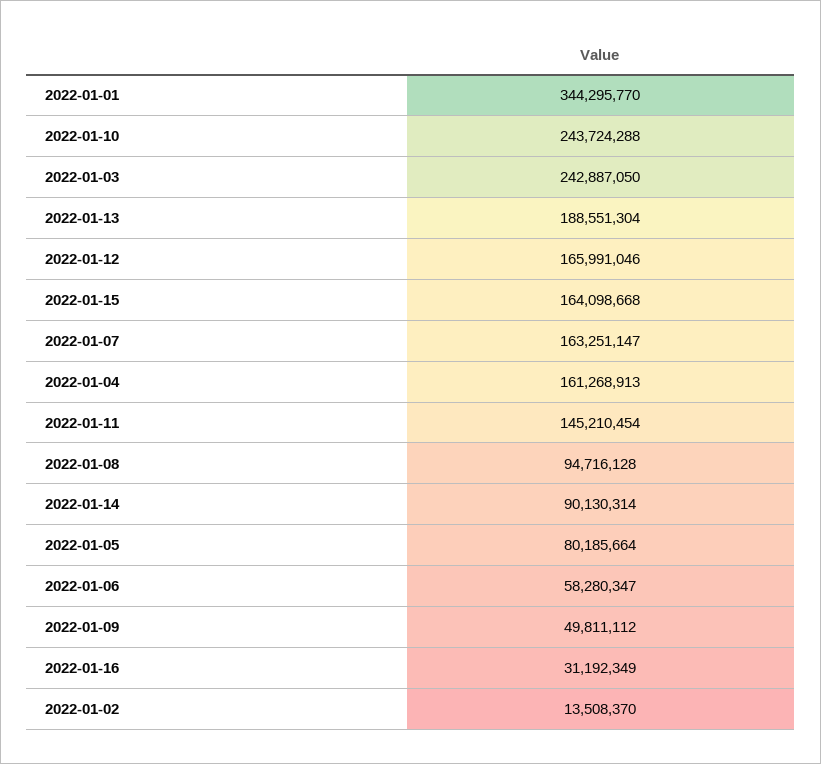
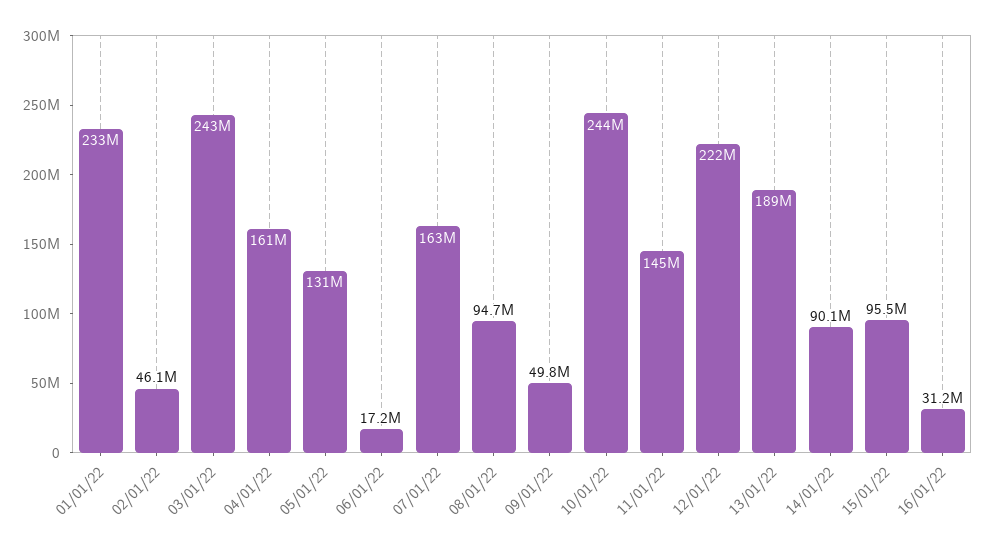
2022-01-01: 344295770 -> 233000000
2022-01-12: 165991046 -> 222000000
2022-01-15: 164098668 -> 95500000
2022-01-05: 80185664 -> 131000000
2022-01-06: 58280347 -> 17200000
2022-01-02: 13508370 -> 46100000

